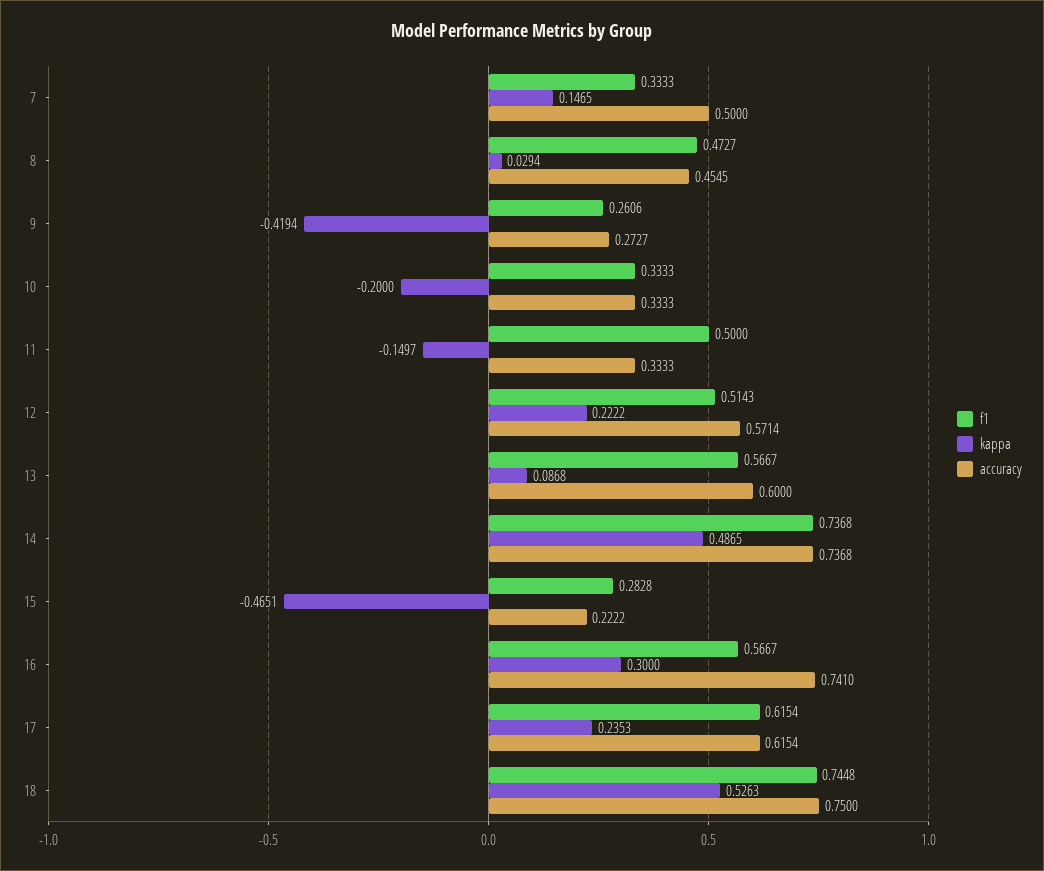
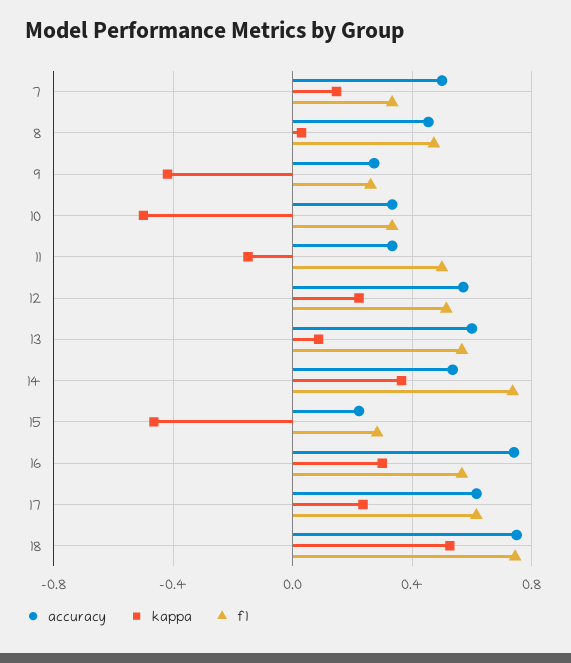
kappa, 10: -0.2 -> -0.5
kappa, 14: 0.4865 -> 0.35
accuracy, 14: 0.7368 -> 0.55

